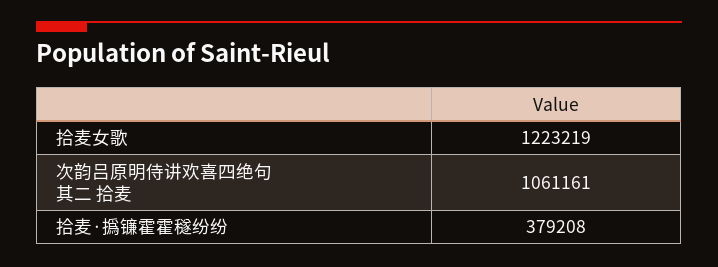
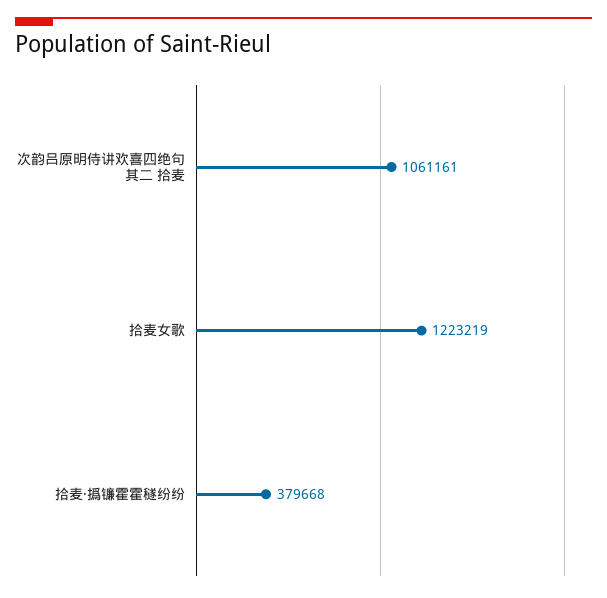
拾麦·撝镰霍霍穟纷纷: 379208 -> 379668

